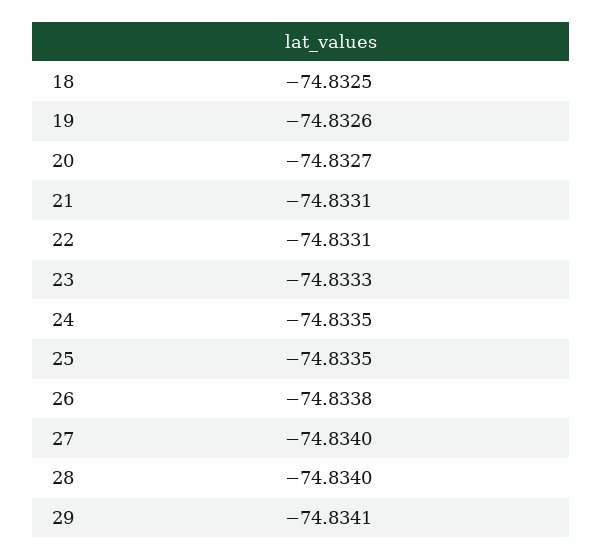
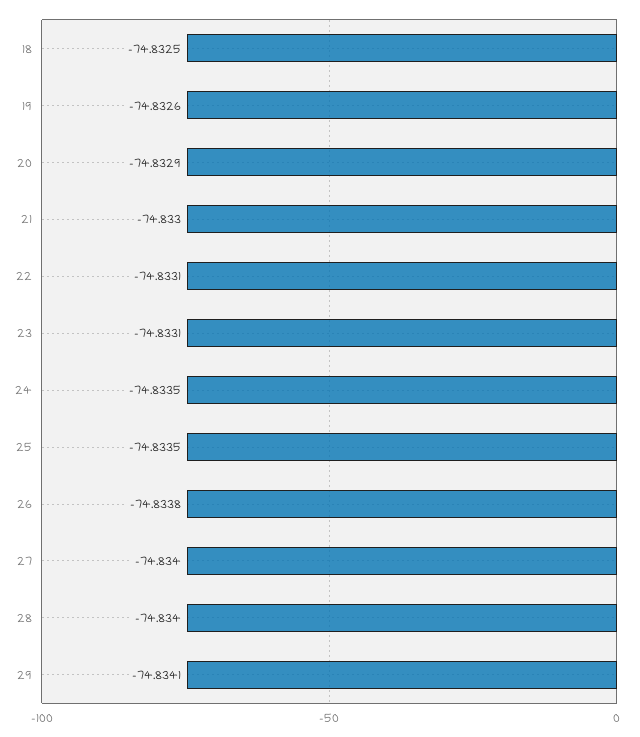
20: -74.8327 -> -74.8329
21: -74.8331 -> -74.833
23: -74.8333 -> -74.8331

